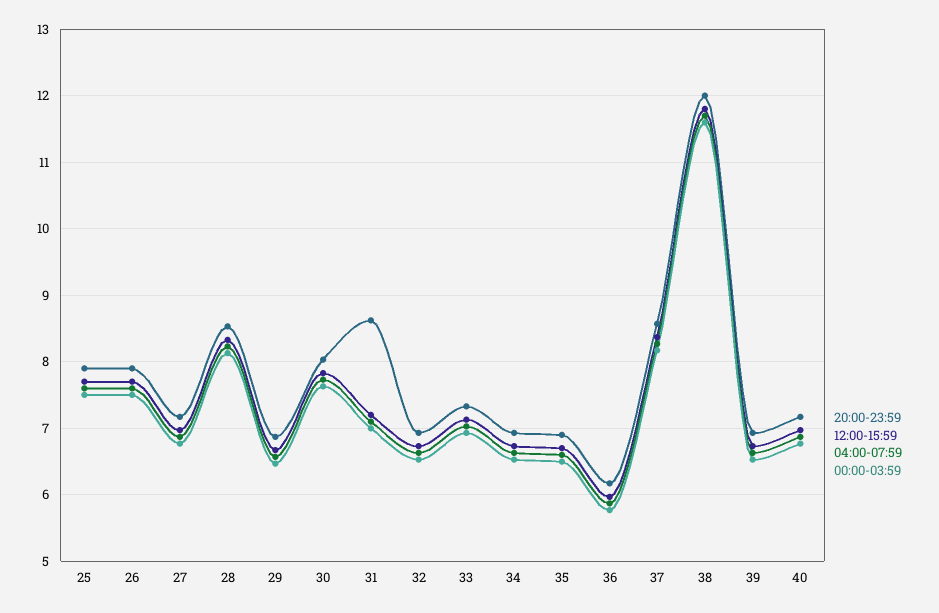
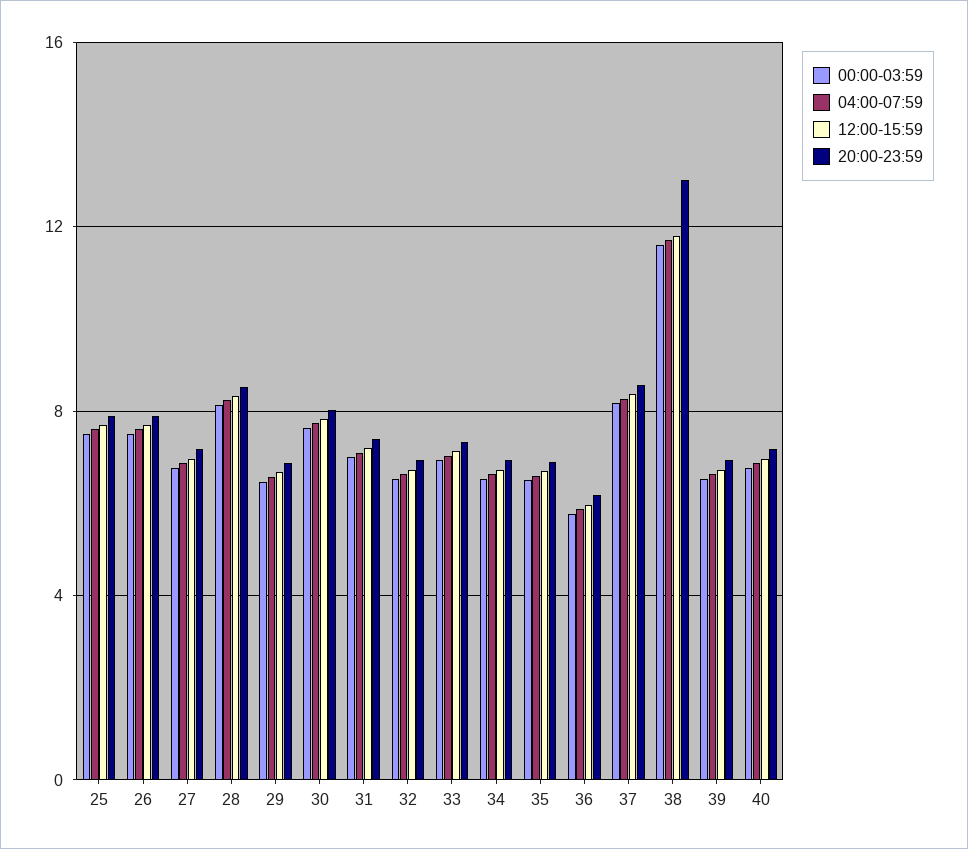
20:00-23:59, 31: 8.6 -> 7.5
20:00-23:59, 38: 12 -> 13

